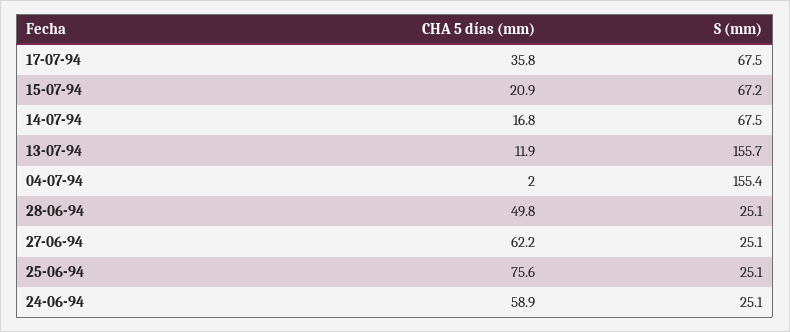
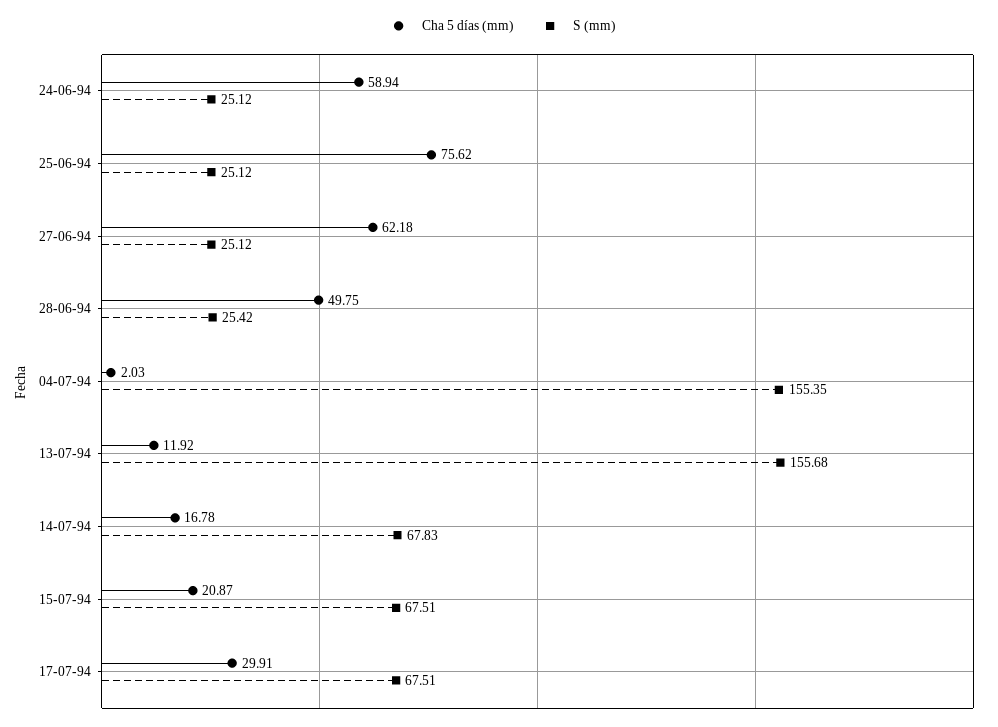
CHA 5 días (mm), 17-07-94: 35.8 -> 29.91
S (mm), 15-07-94: 67.2 -> 67.51
S (mm), 14-07-94: 67.5 -> 67.83
S (mm), 28-06-94: 25.1 -> 25.42

